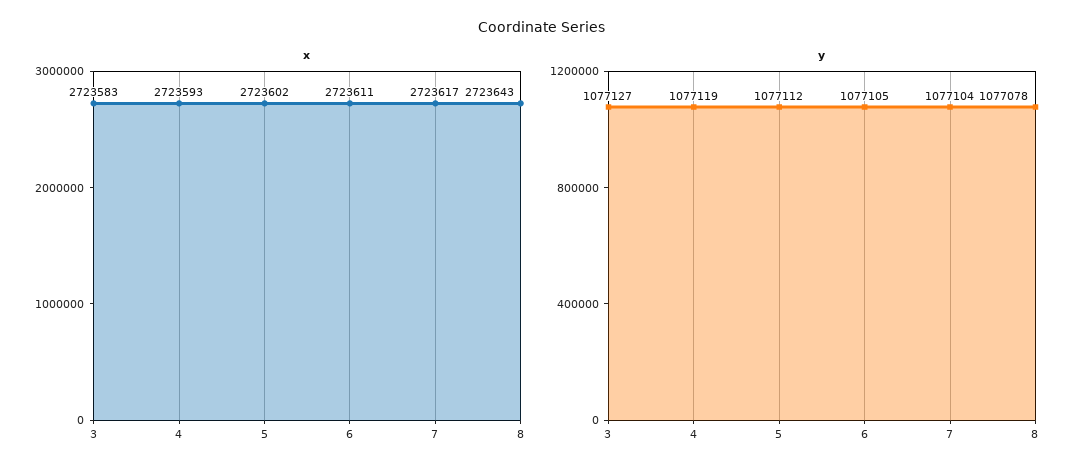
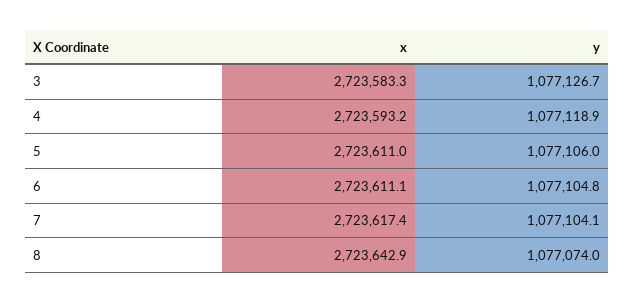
x, 5: 2723602 -> 2723611
y, 5: 1077112 -> 1077106
y, 8: 1077078 -> 1077074

